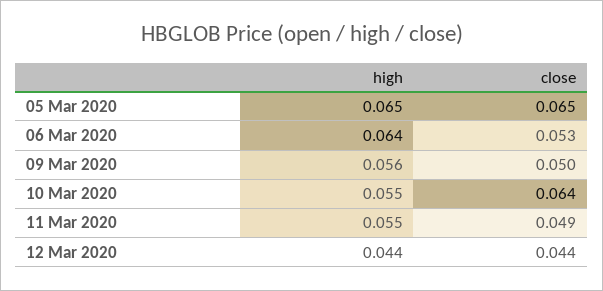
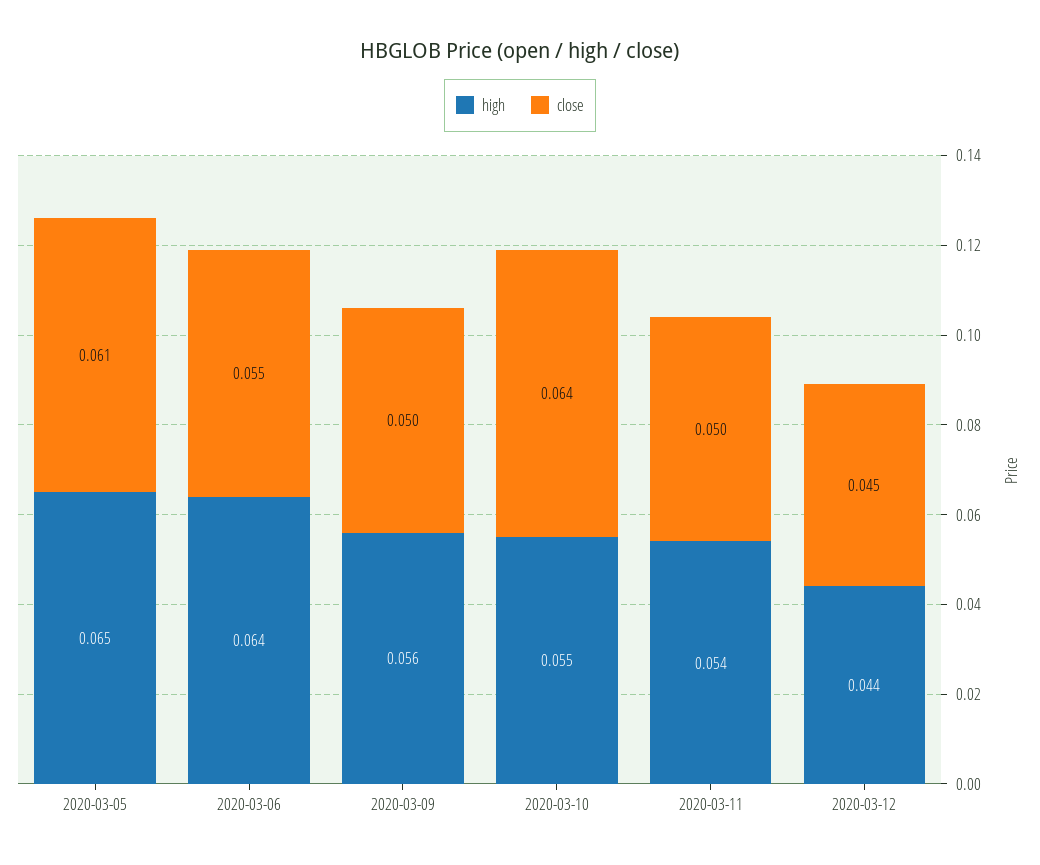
close, 05 Mar 2020: 0.065 -> 0.061
close, 06 Mar 2020: 0.053 -> 0.055
high, 11 Mar 2020: 0.055 -> 0.054
close, 11 Mar 2020: 0.049 -> 0.05
close, 12 Mar 2020: 0.044 -> 0.045

